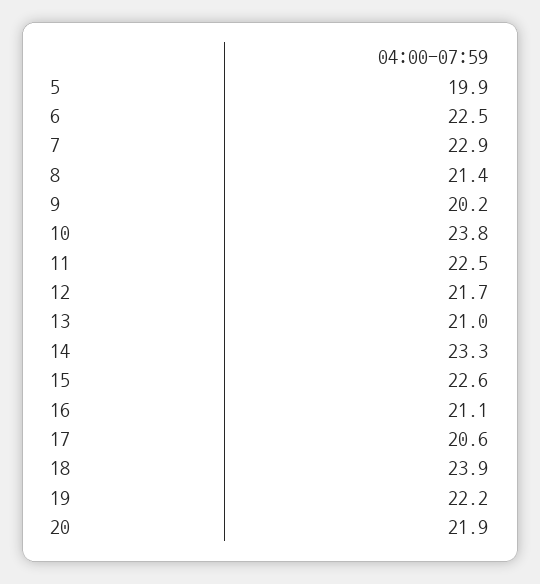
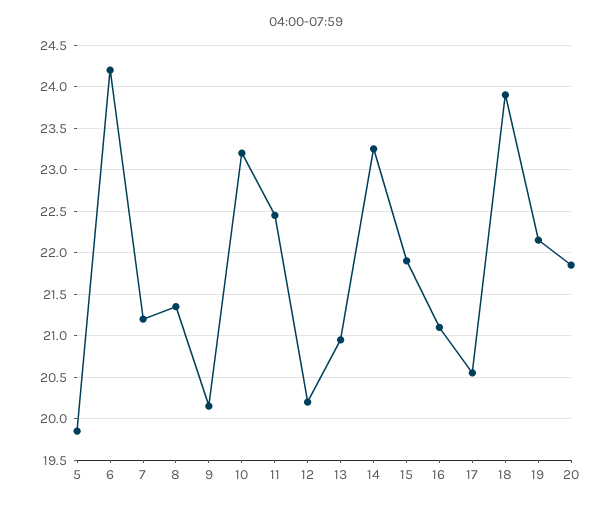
6: 22.5 -> 24.2
7: 22.9 -> 21.2
10: 23.8 -> 23.2
12: 21.7 -> 20.2
15: 22.6 -> 21.9

